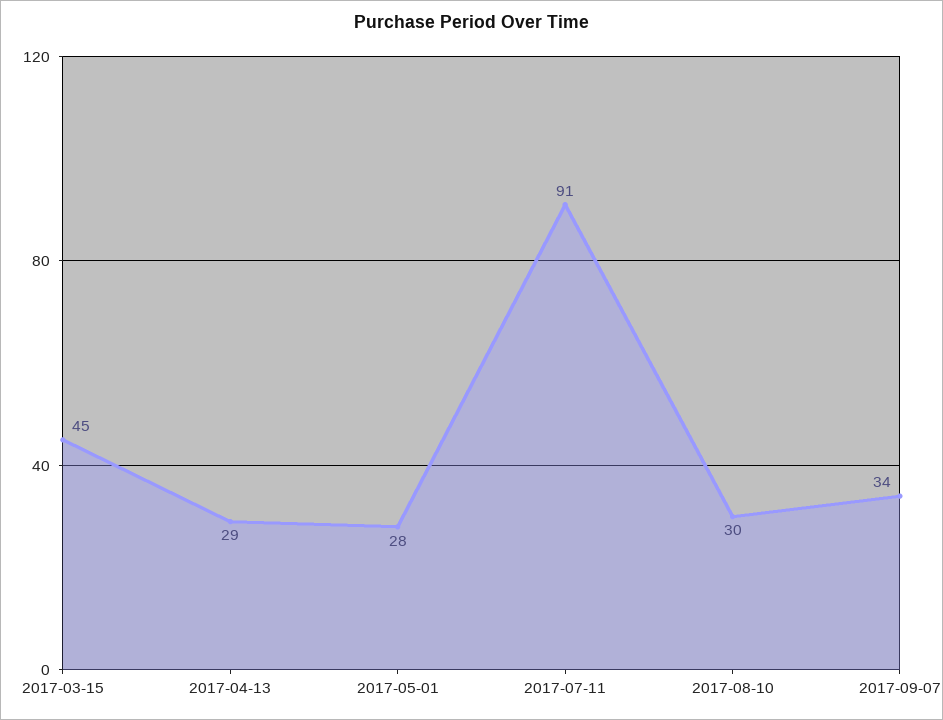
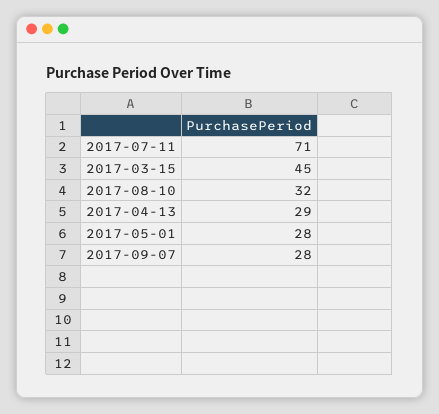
2017-07-11: 91 -> 71
2017-08-10: 30 -> 32
2017-09-07: 34 -> 28

